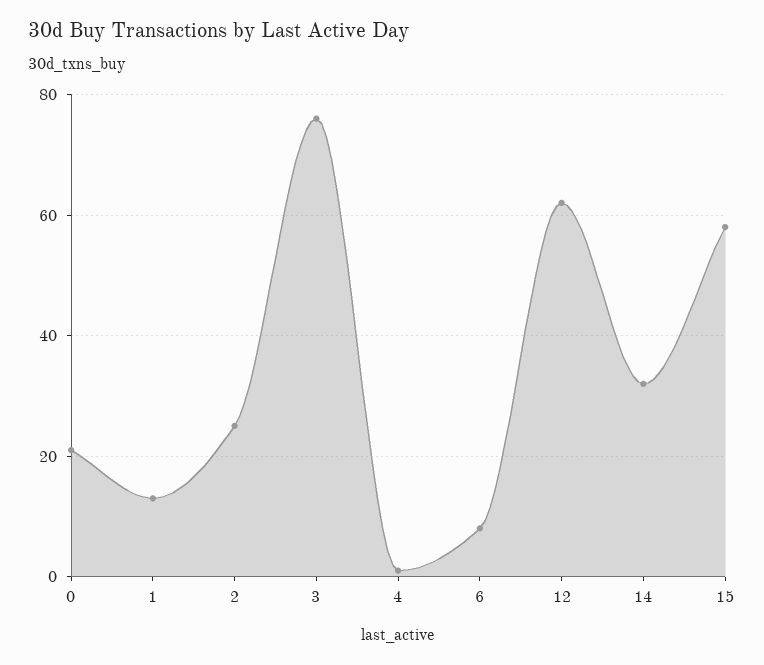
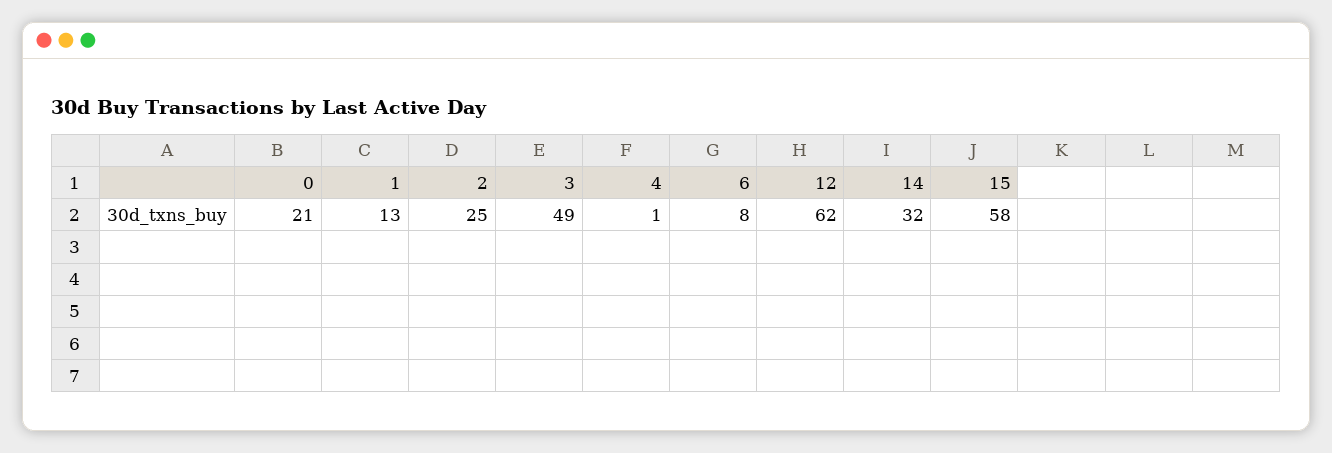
3: 75 -> 49

